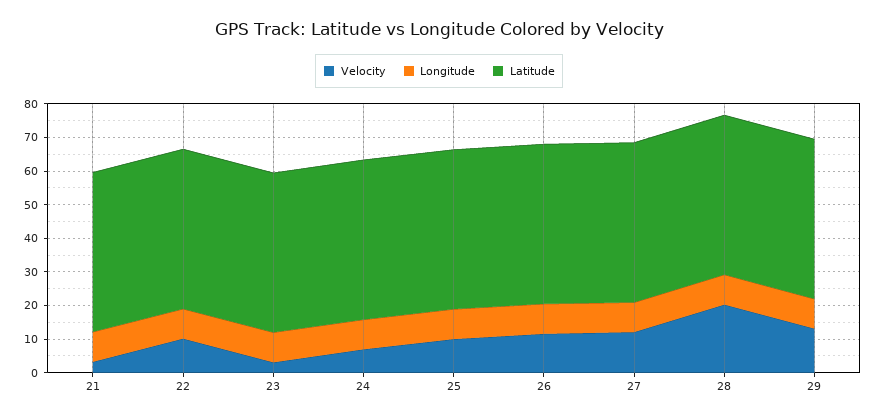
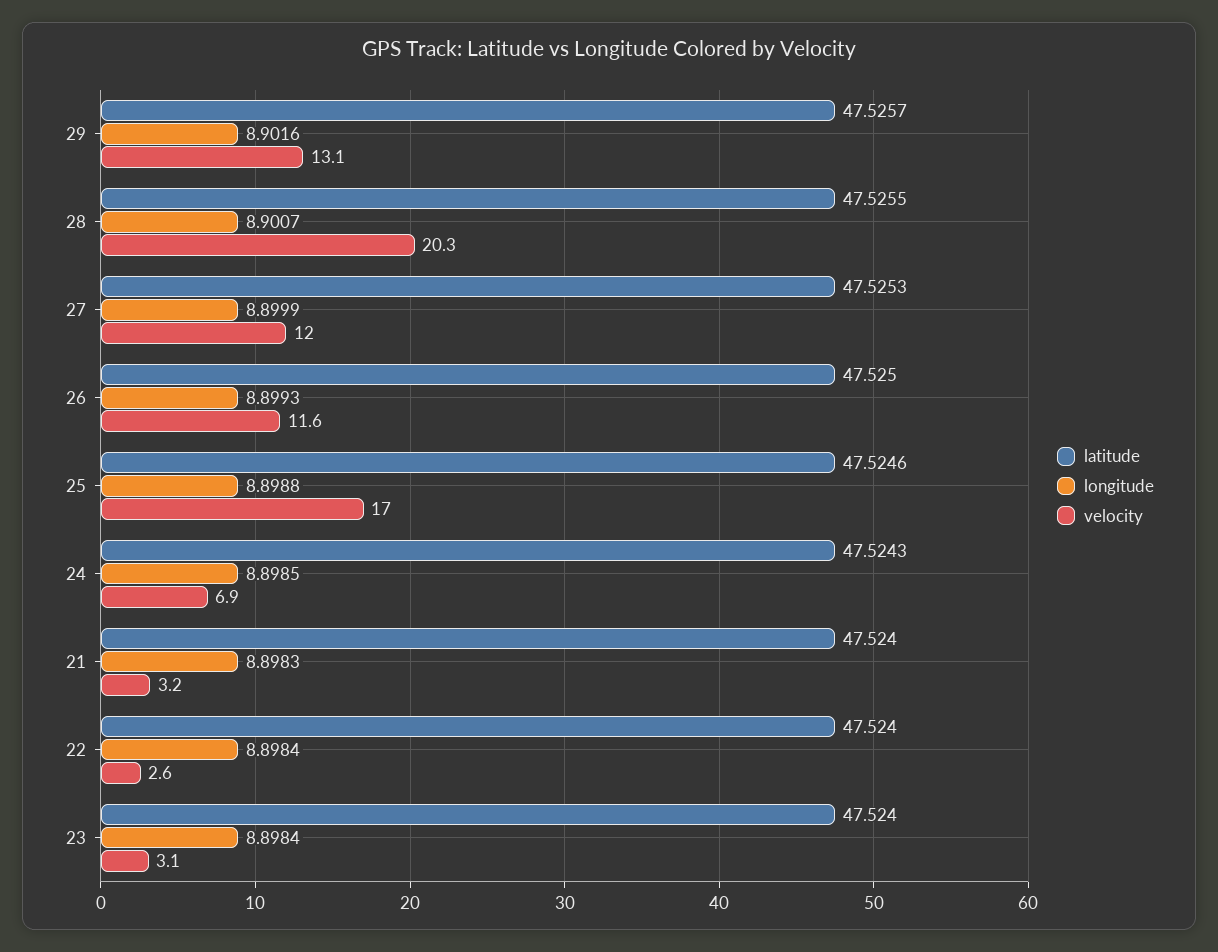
Velocity, 22: 10 -> 2.6
Velocity, 25: 10 -> 17

